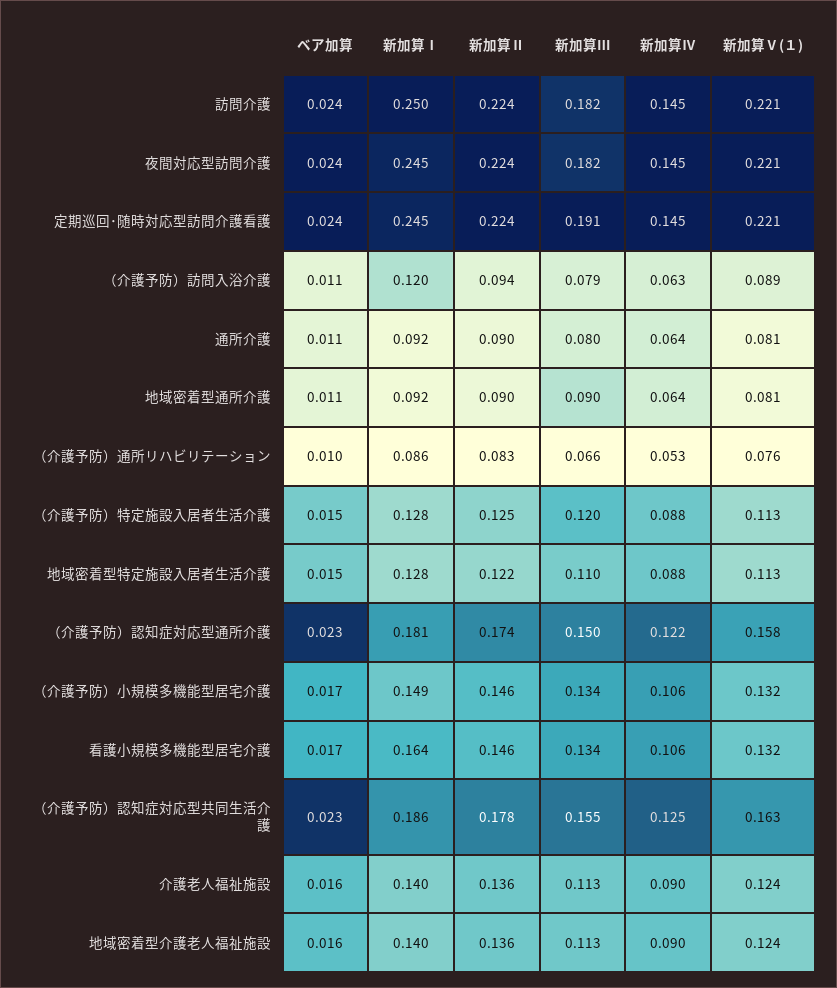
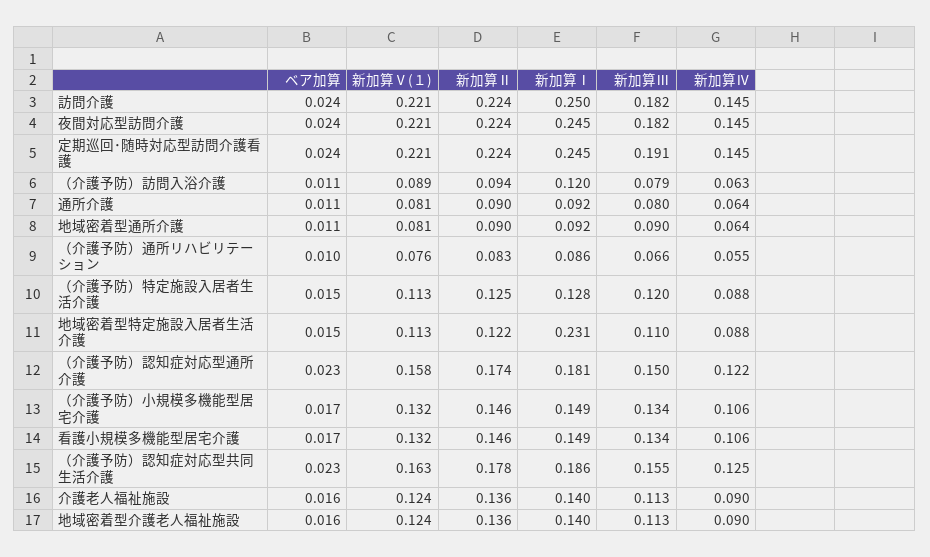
新加算Ⅳ, （介護予防）通所リハビリテーション: 0.053 -> 0.055
新加算Ⅰ, 地域密着型特定施設入居者生活介護: 0.128 -> 0.231
新加算Ⅰ, 看護小規模多機能型居宅介護: 0.164 -> 0.149

